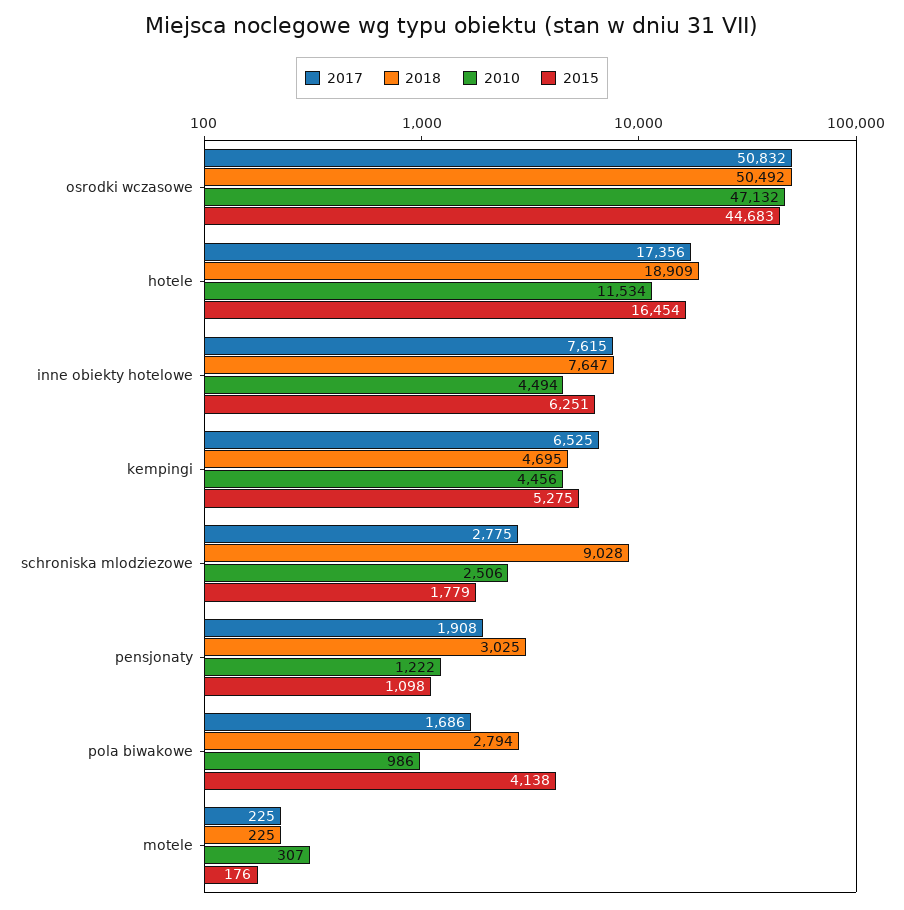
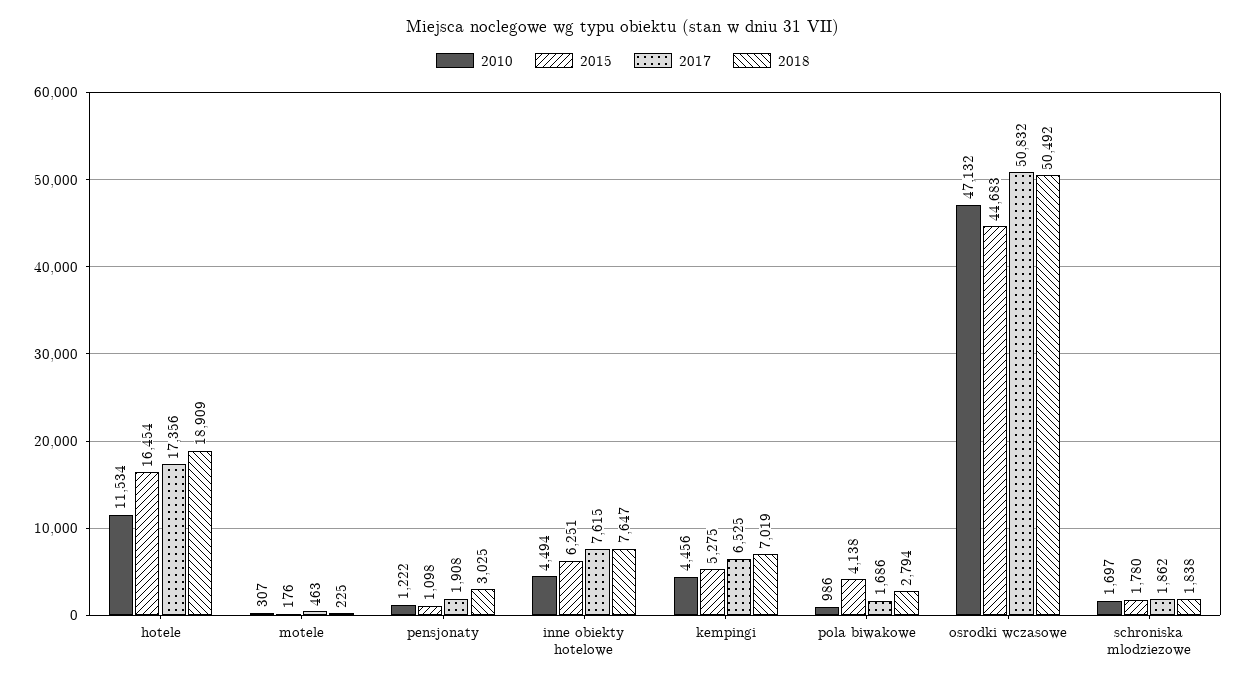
2018, kempingi: 4695 -> 7019
2017, schroniska mlodziezowe: 2775 -> 1862
2018, schroniska mlodziezowe: 9028 -> 1838
2010, schroniska mlodziezowe: 2506 -> 1697
2015, schroniska mlodziezowe: 1779 -> 1780
2017, motele: 225 -> 463

